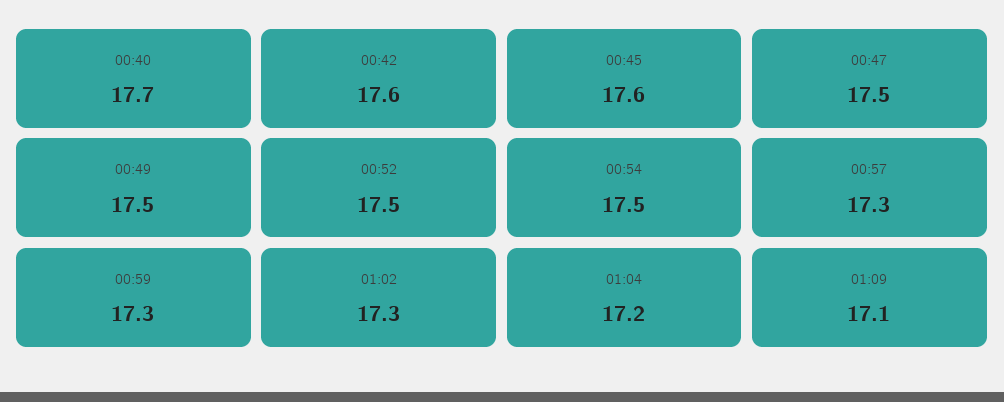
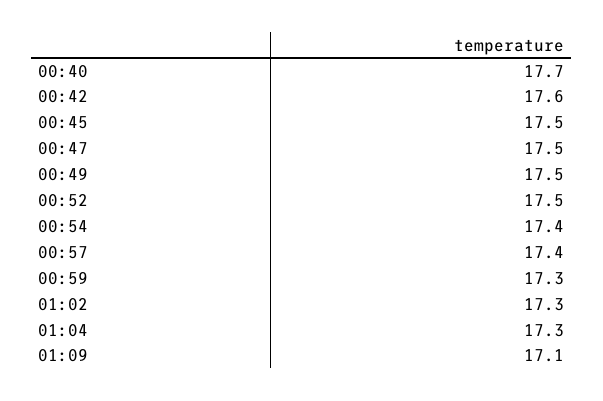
00:45: 17.6 -> 17.5
00:54: 17.5 -> 17.4
00:57: 17.3 -> 17.4
01:04: 17.2 -> 17.3

